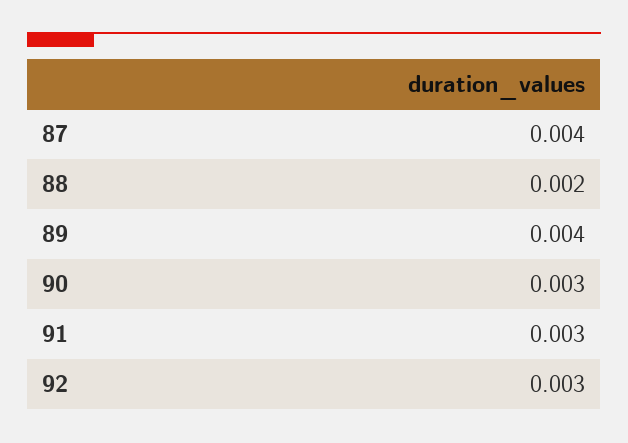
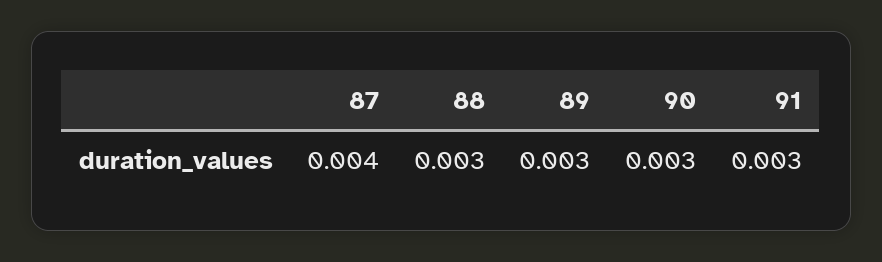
88: 0.002 -> 0.003
89: 0.004 -> 0.003
92: 0.003 -> none

